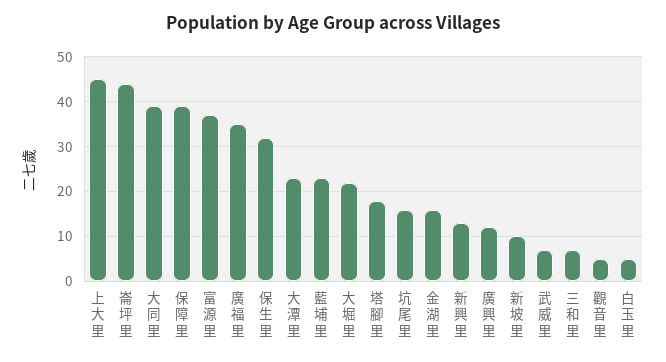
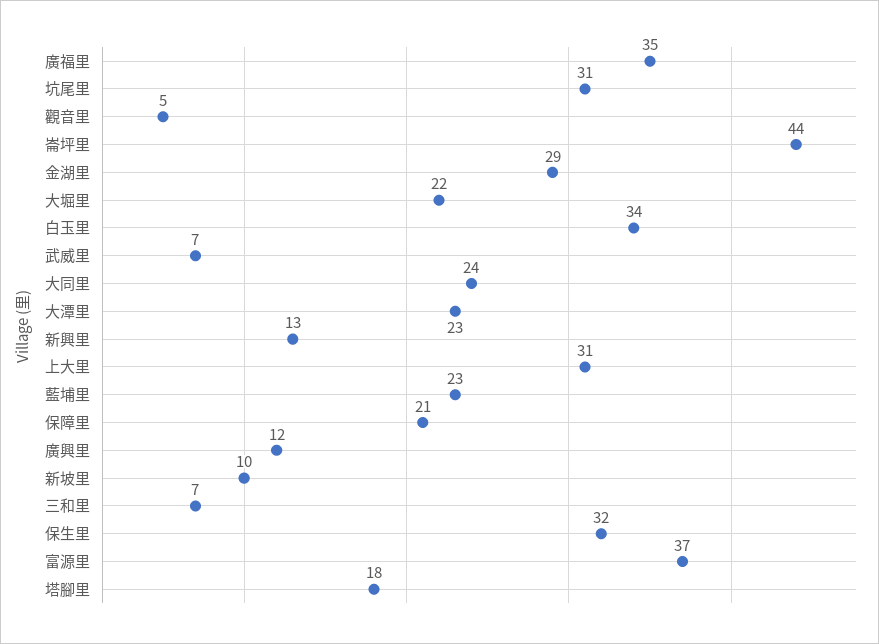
上大里: 45 -> 31
大同里: 40 -> 24
保障里: 40 -> 21
坑尾里: 15 -> 31
金湖里: 15 -> 29
白玉里: 5 -> 34

